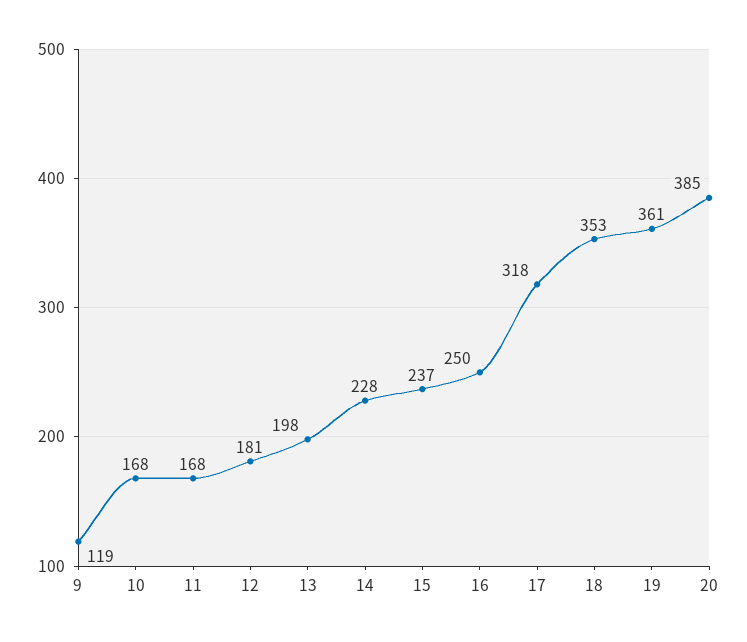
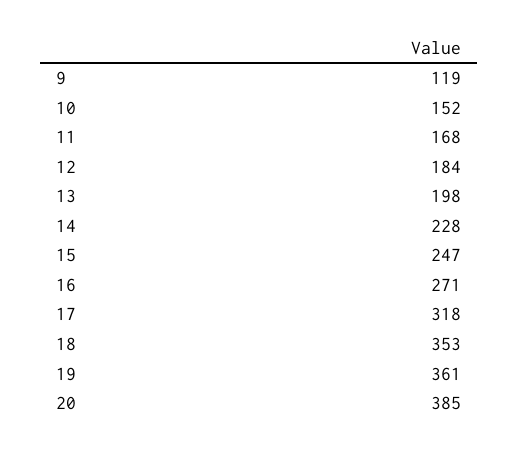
10: 168 -> 152
12: 181 -> 184
15: 237 -> 247
16: 250 -> 271

